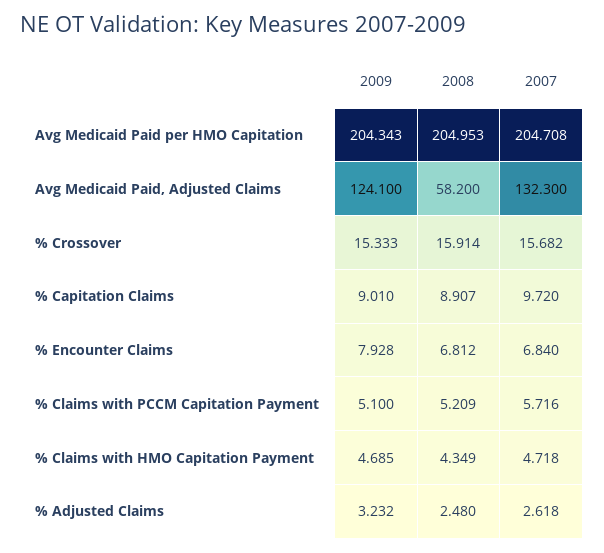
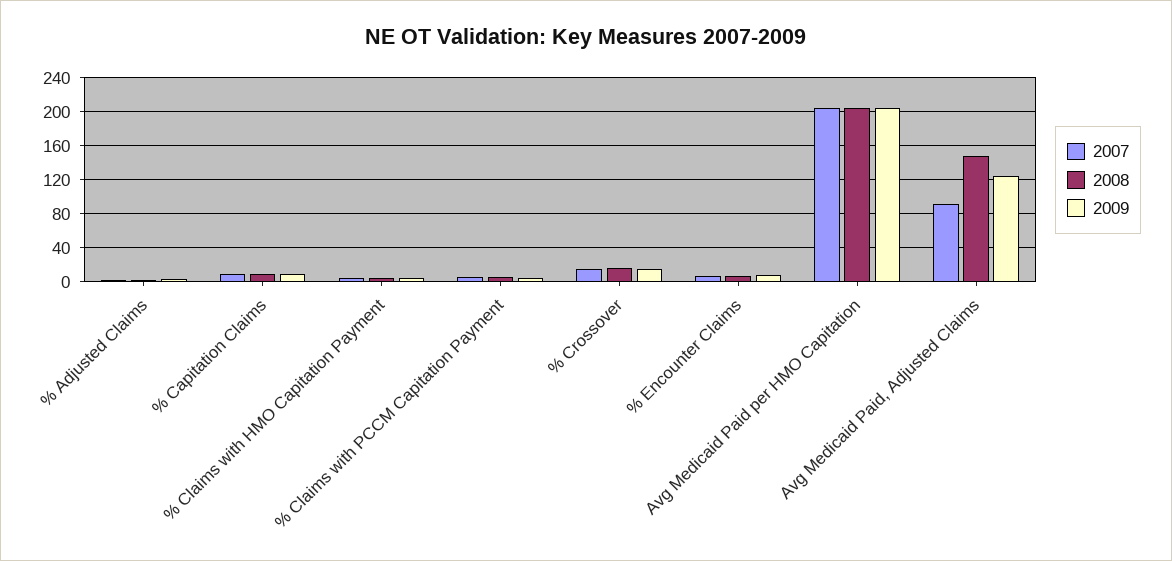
2008, Avg Medicaid Paid, Adjusted Claims: 58.2 -> 150
2007, Avg Medicaid Paid, Adjusted Claims: 132.3 -> 90

